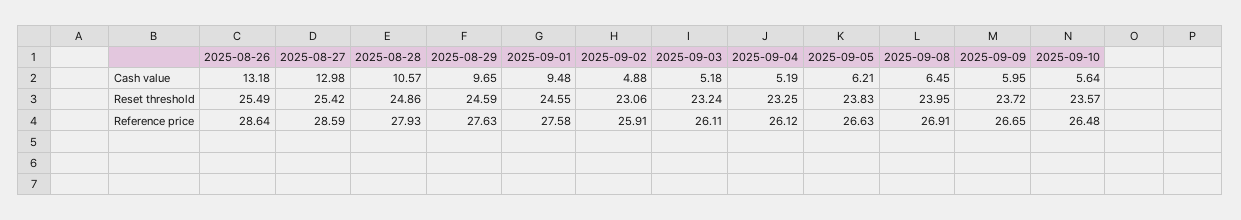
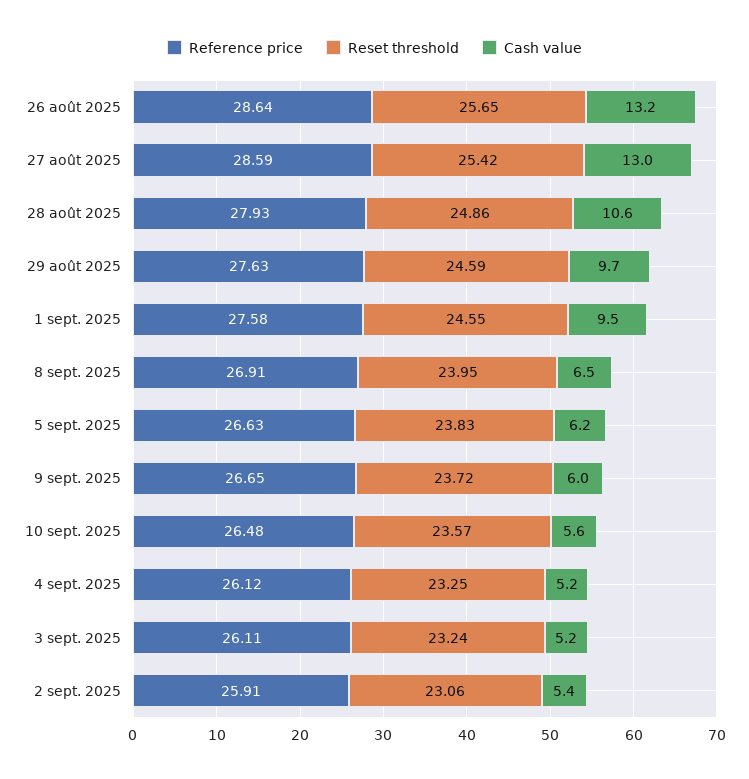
Cash value, 2025-09-02: 4.88 -> 5.4
Reset threshold, 2025-08-26: 25.49 -> 25.65

